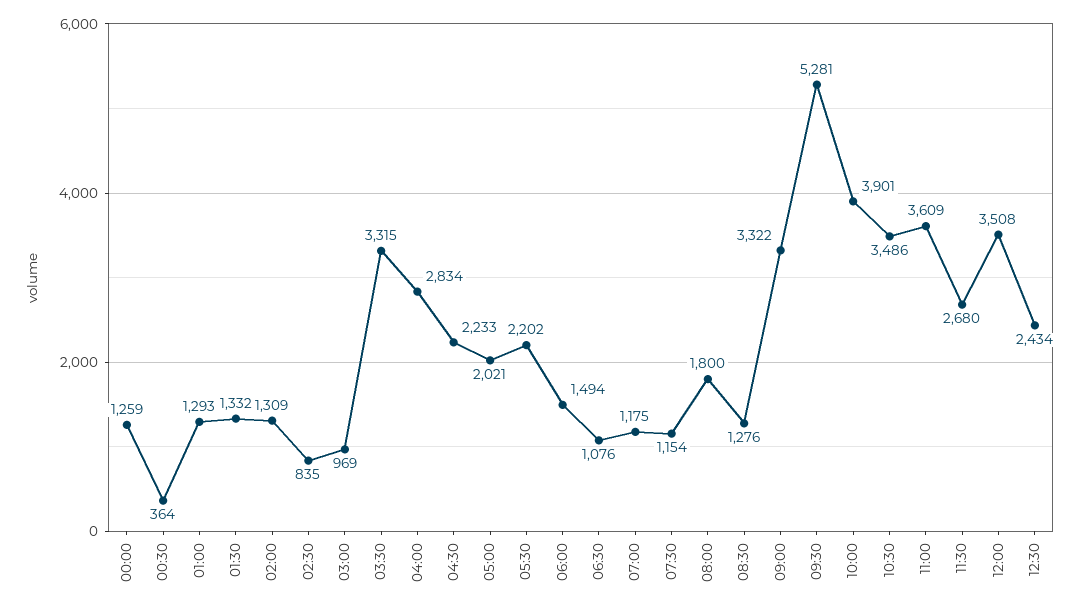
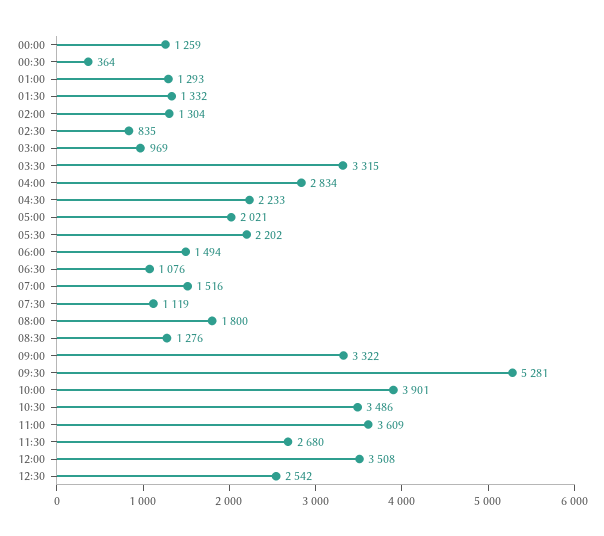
02:00: 1309 -> 1304
07:00: 1175 -> 1516
07:30: 1154 -> 1119
12:30: 2434 -> 2542

